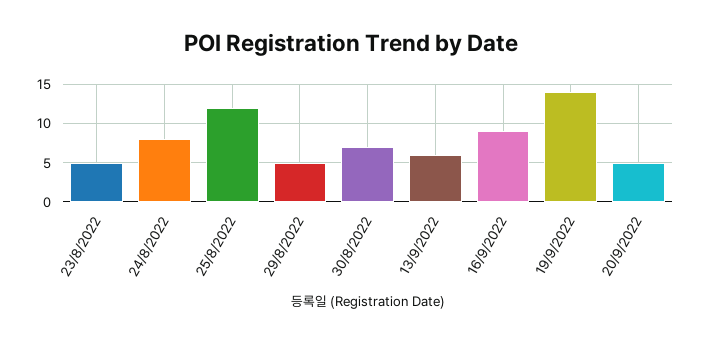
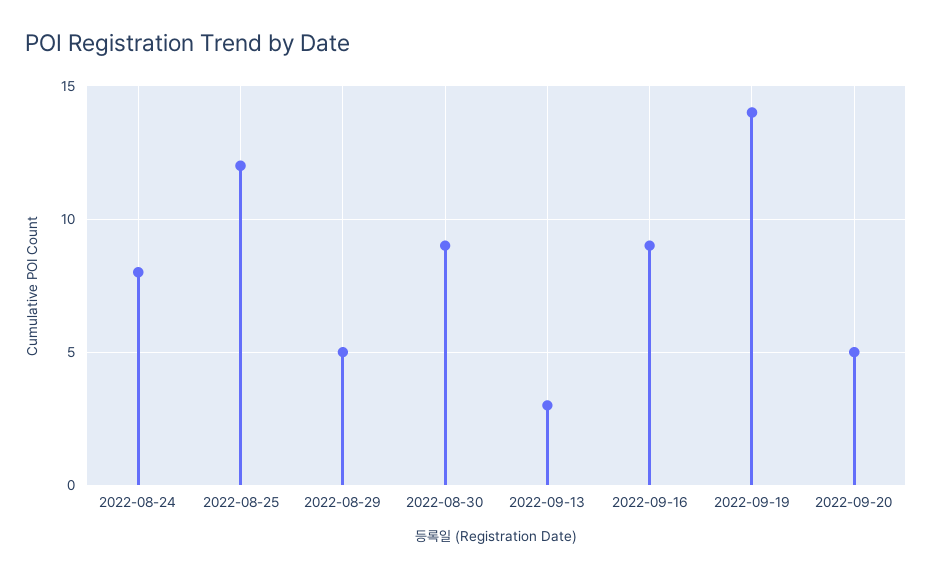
23/8/2022: 5 -> none
30/8/2022: 7 -> 9
13/9/2022: 6 -> 3

